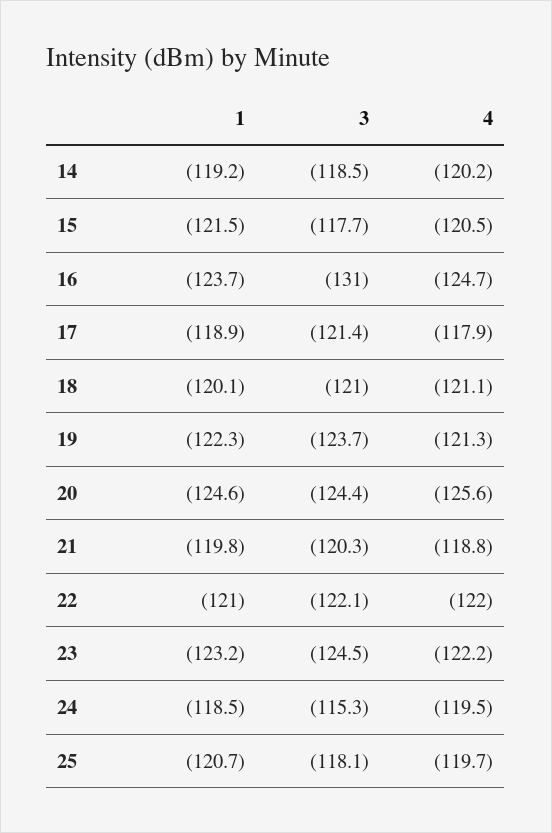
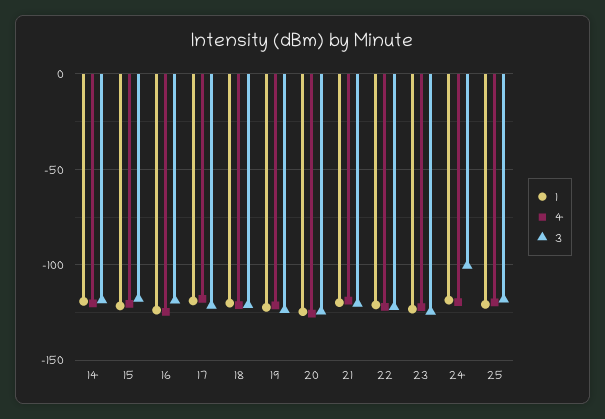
3, 16: -131 -> -120
3, 24: -115.3 -> -100

